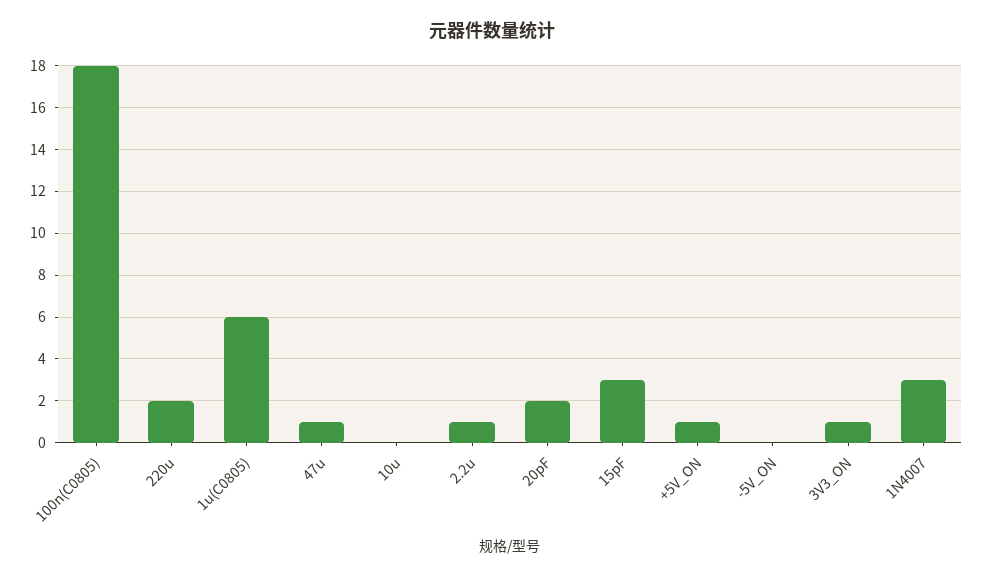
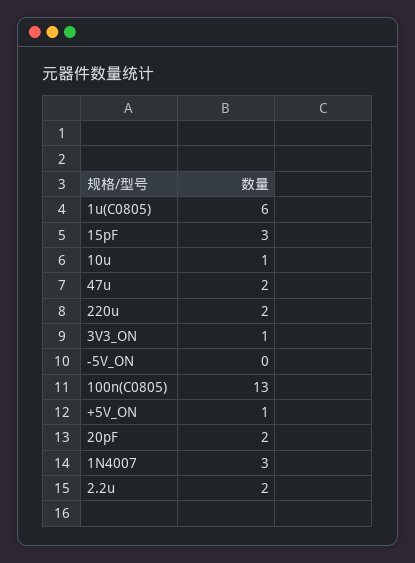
100n(C0805): 18 -> 13
47u: 1 -> 2
10u: 0 -> 1
2.2u: 1 -> 2

